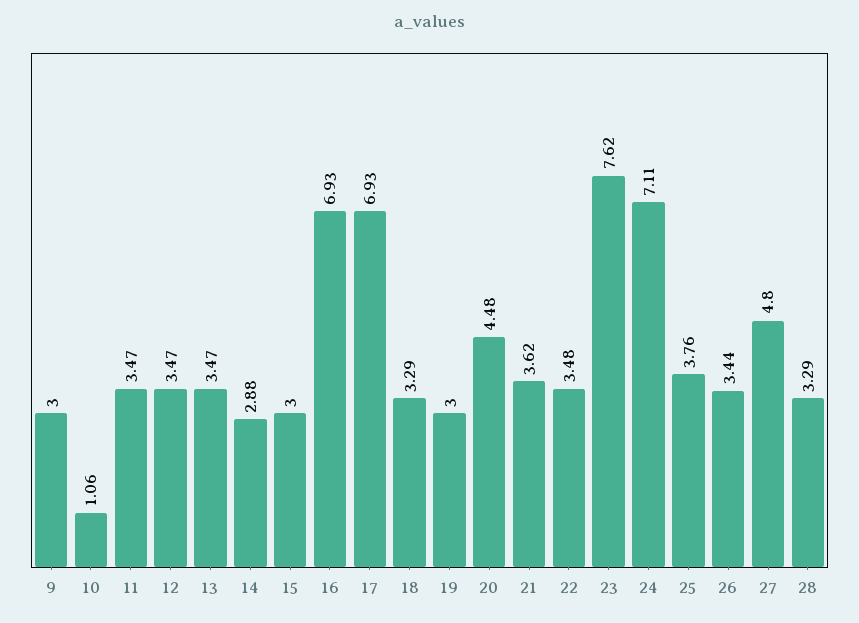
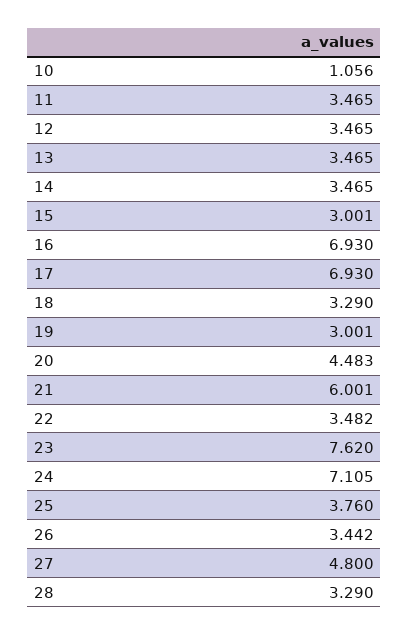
9: 3 -> none
14: 2.88 -> 3.465
21: 3.62 -> 6.001

